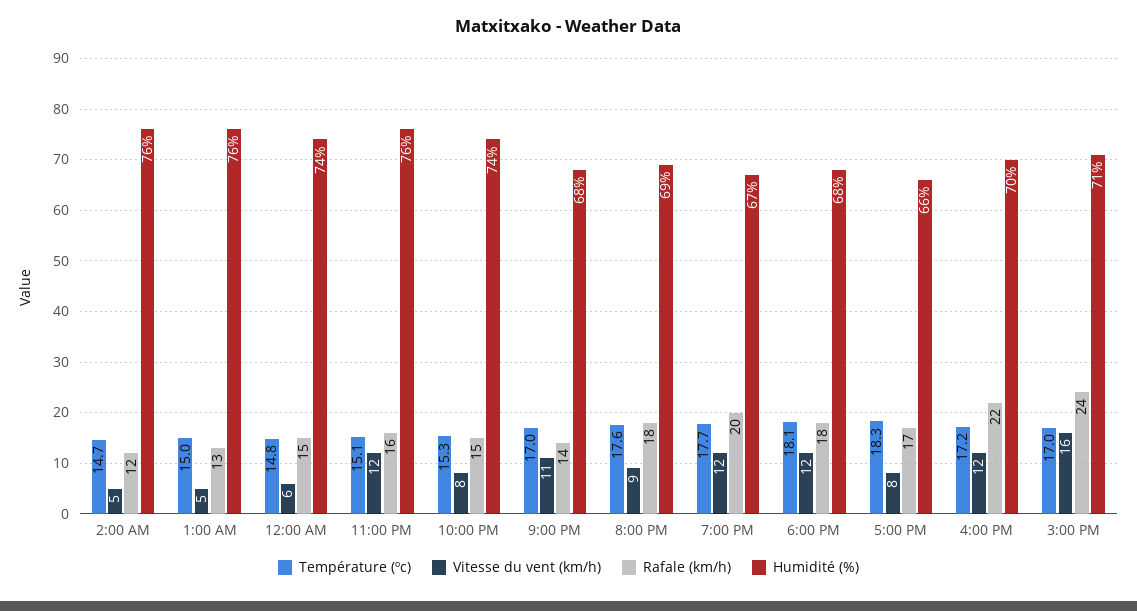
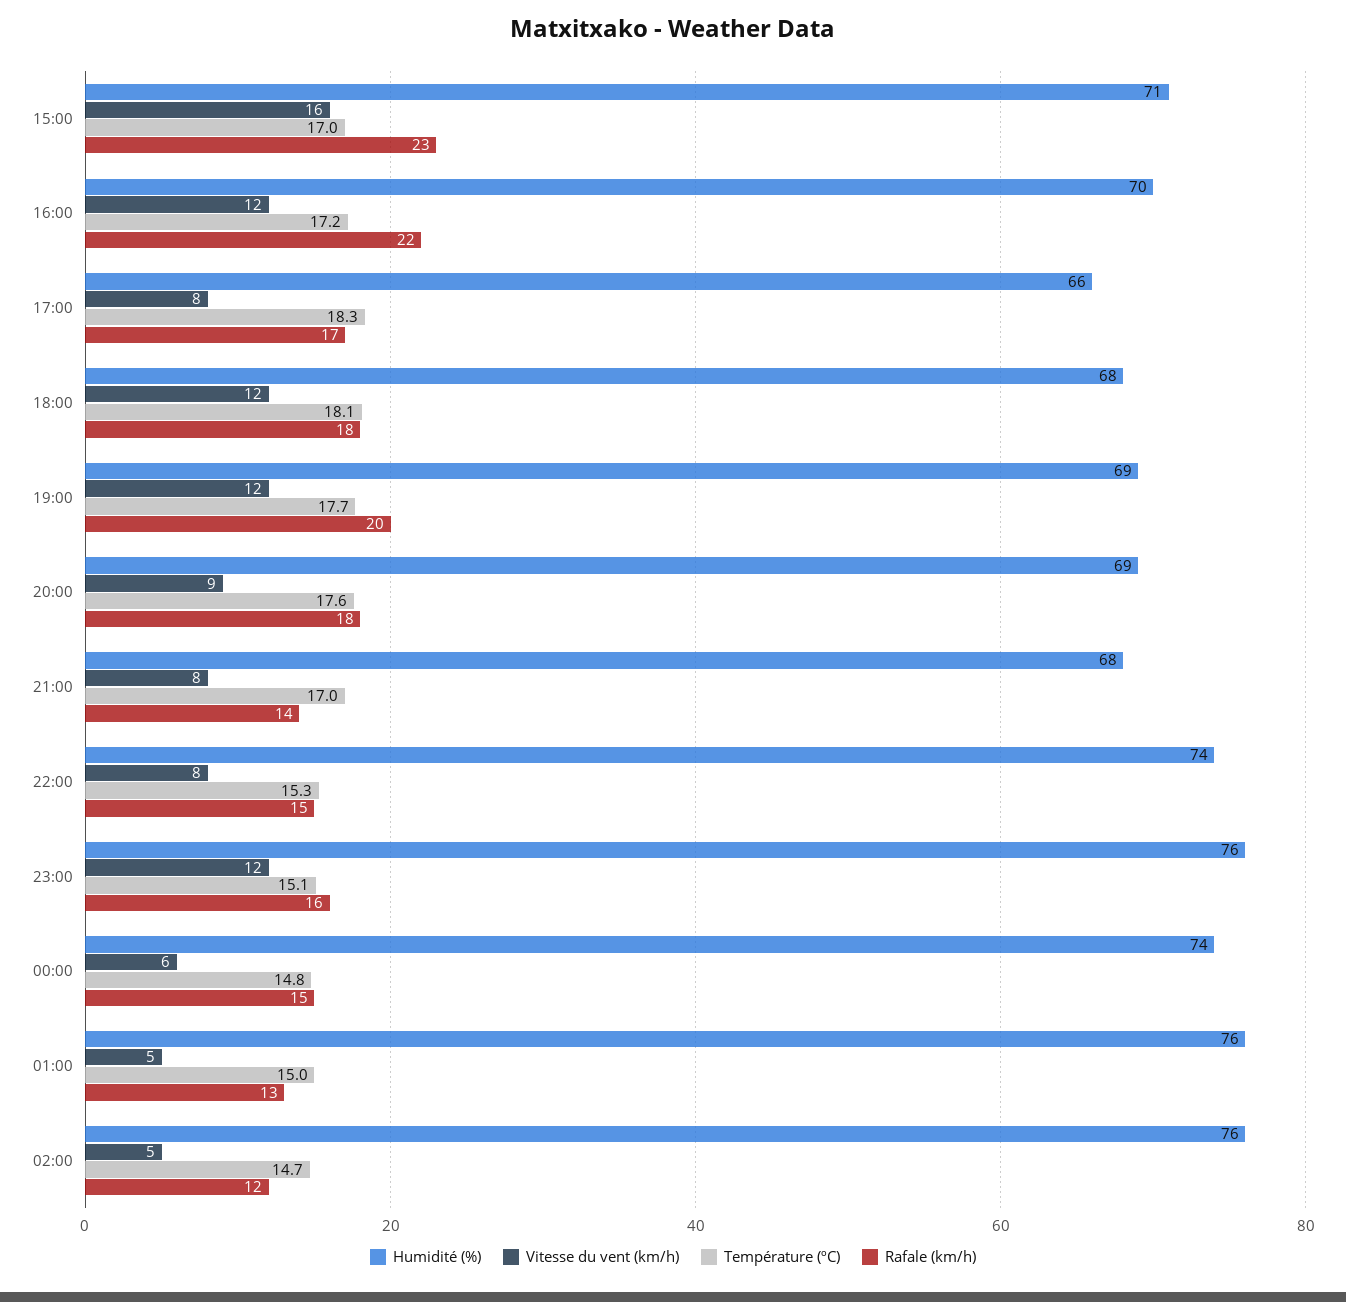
Vitesse du vent (km/h), 9:00 PM: 11 -> 8
Humidité (%), 7:00 PM: 67 -> 69
Rafale (km/h), 3:00 PM: 24 -> 23

